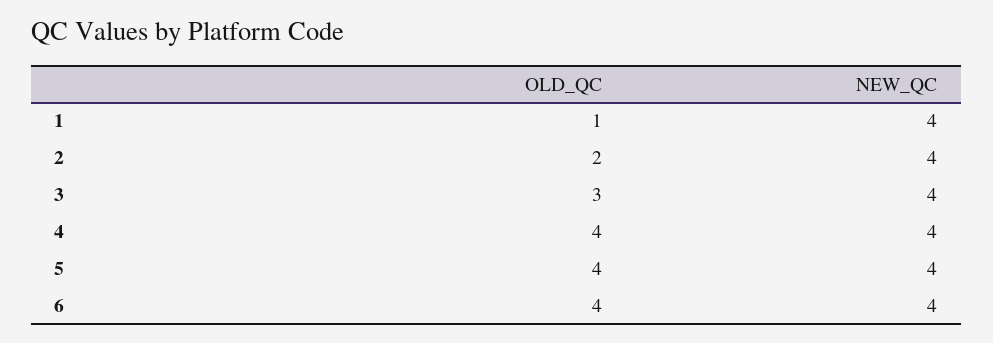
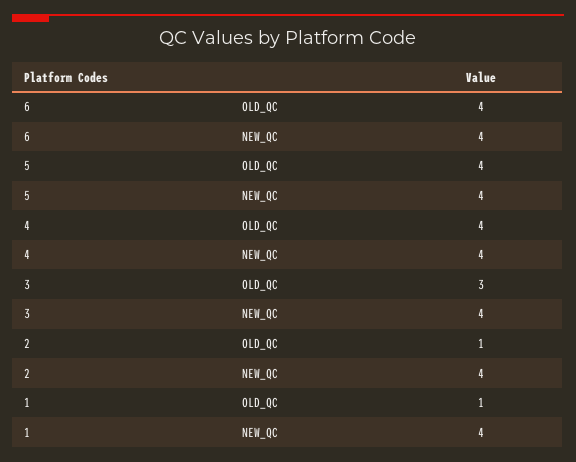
OLD_QC, 2: 2 -> 1

